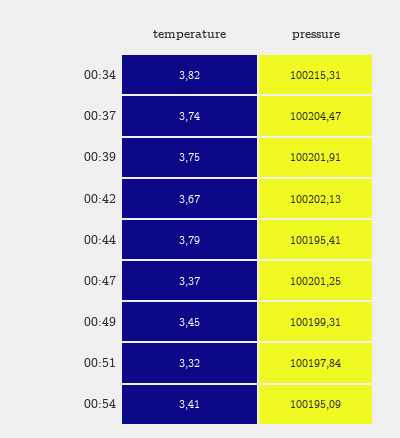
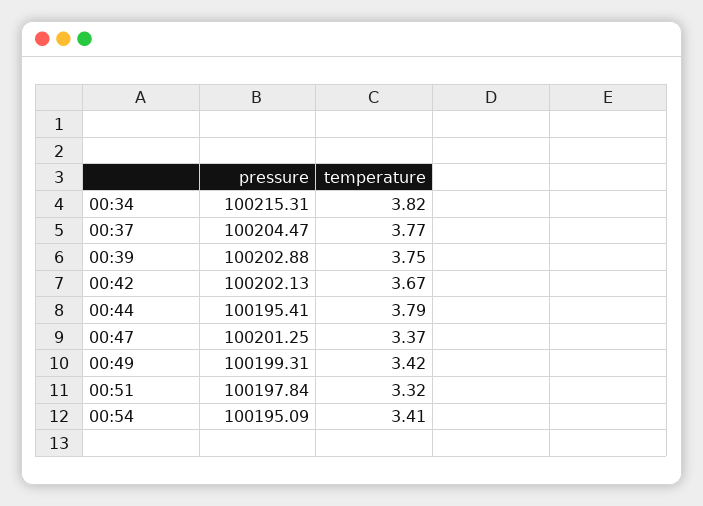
temperature, 00:37: 3.74 -> 3.77
pressure, 00:39: 100201.91 -> 100202.88
temperature, 00:49: 3.45 -> 3.42

